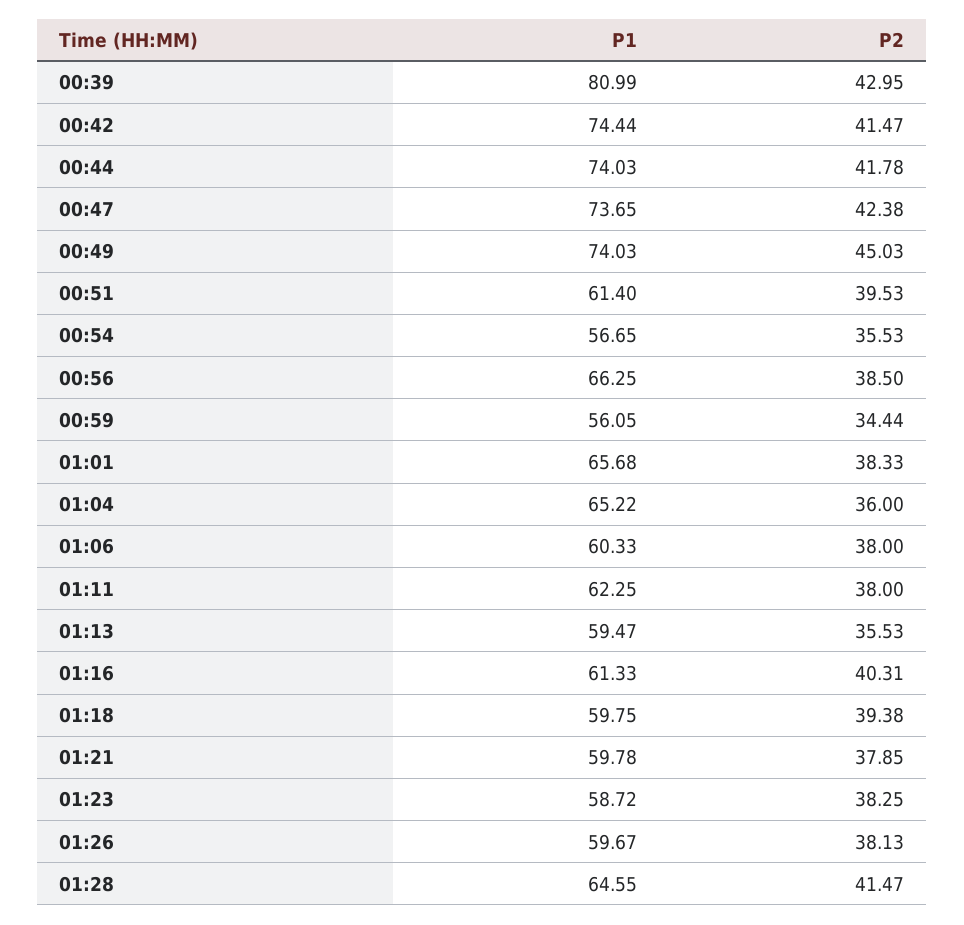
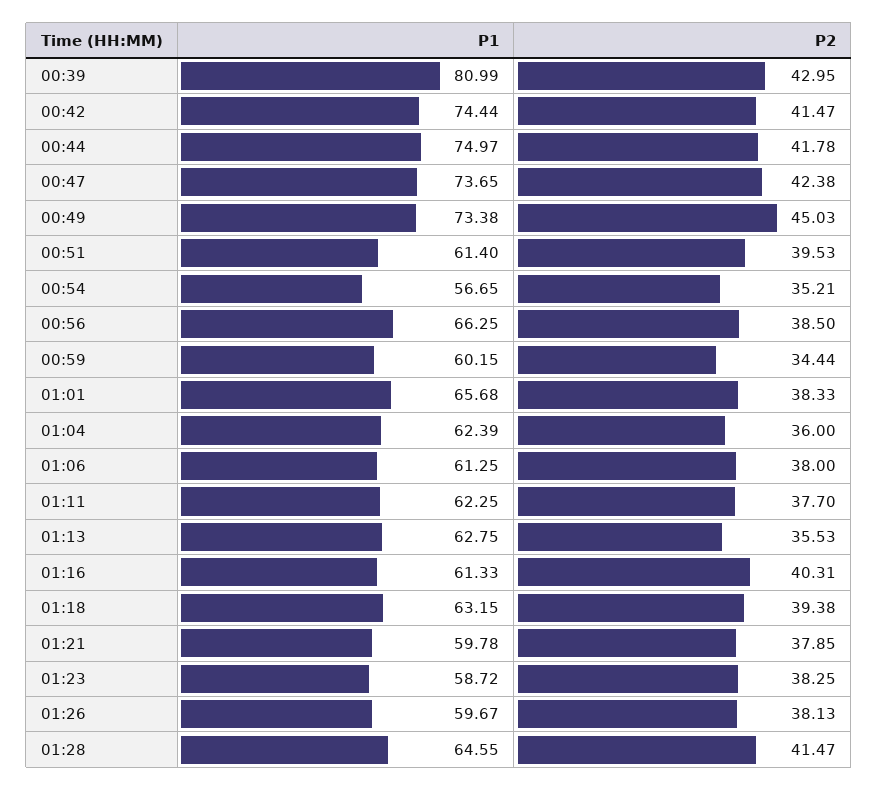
P1, 00:44: 74.03 -> 74.97
P1, 00:49: 74.03 -> 73.38
P2, 00:54: 35.53 -> 35.21
P1, 00:59: 56.05 -> 60.15
P1, 01:04: 65.22 -> 62.39
P1, 01:06: 60.33 -> 61.25
P2, 01:11: 38 -> 37.7
P1, 01:13: 59.47 -> 62.75
P1, 01:18: 59.75 -> 63.15

